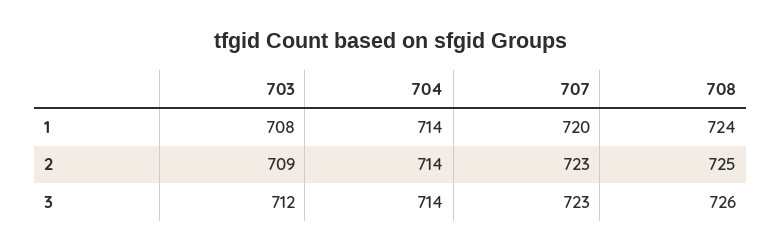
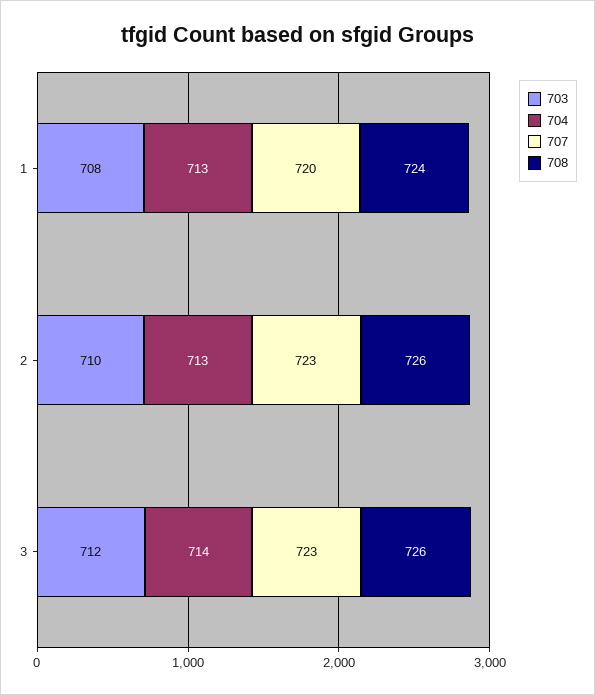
704, 1: 714 -> 713
703, 2: 709 -> 710
704, 2: 714 -> 713
708, 2: 725 -> 726

